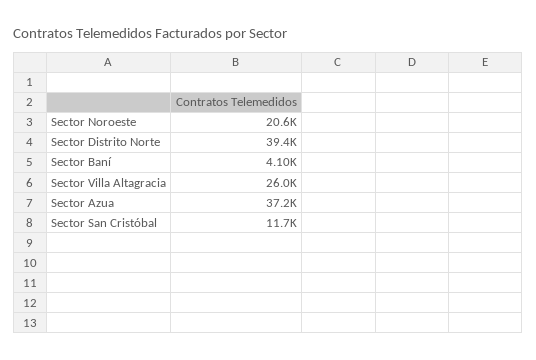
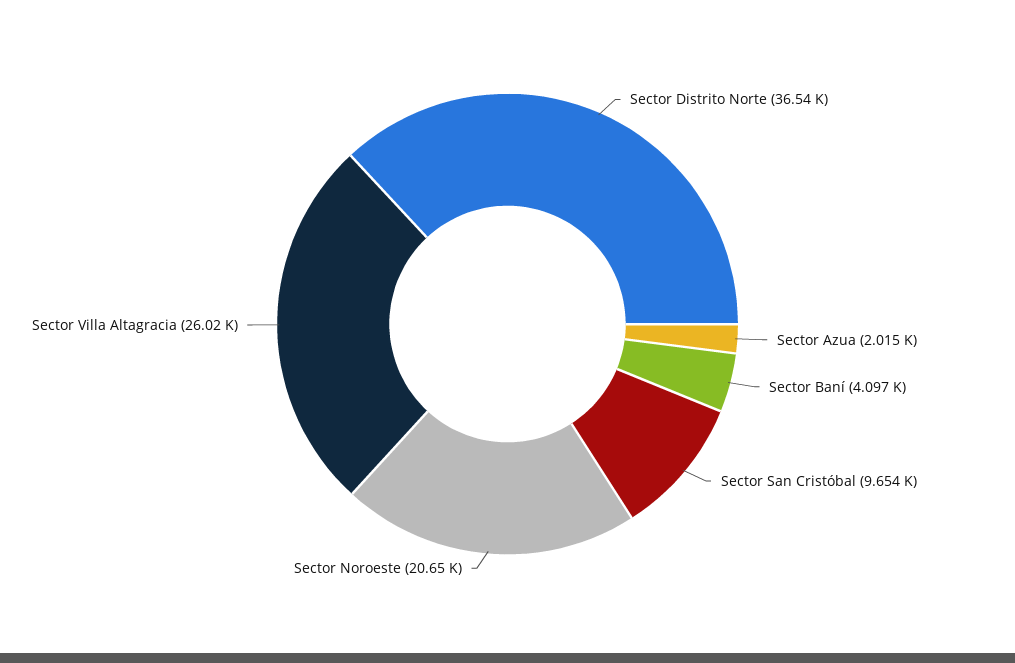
Sector Distrito Norte: 39400 -> 36540
Sector Azua: 37200 -> 2015
Sector San Cristóbal: 11700 -> 9654

